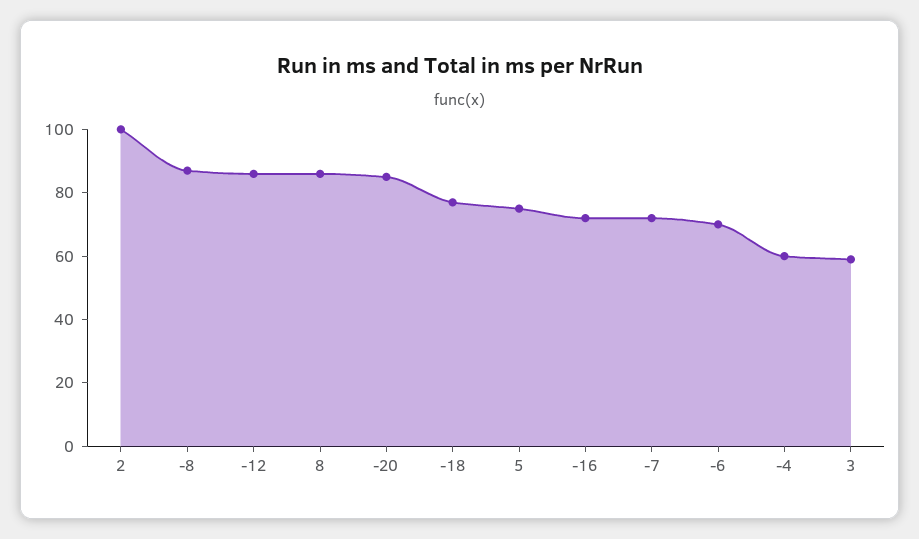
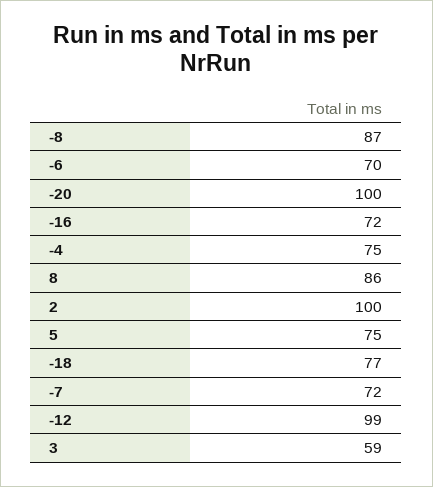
-12: 85 -> 99
-20: 85 -> 100
-4: 60 -> 75

